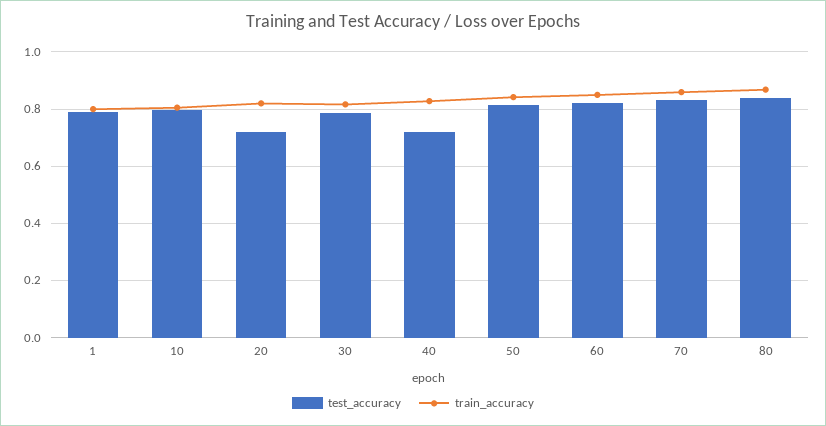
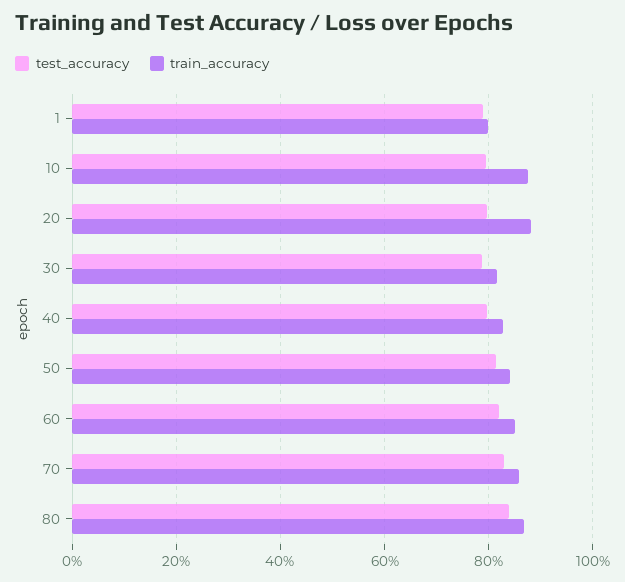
train_accuracy, 10: 0.8 -> 0.88
test_accuracy, 20: 0.725 -> 0.8
train_accuracy, 20: 0.825 -> 0.88
test_accuracy, 40: 0.725 -> 0.8

